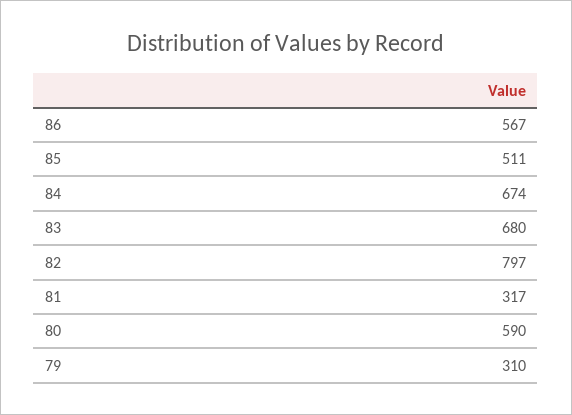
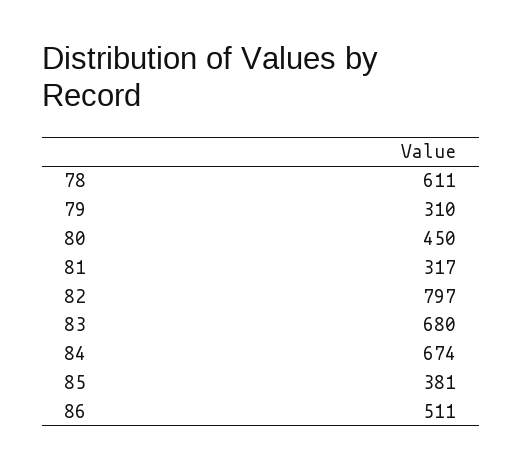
86: 567 -> 511
85: 511 -> 381
80: 590 -> 450
78: none -> 611

